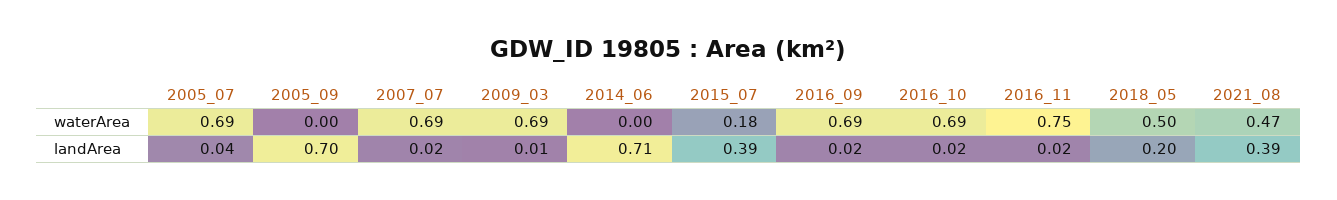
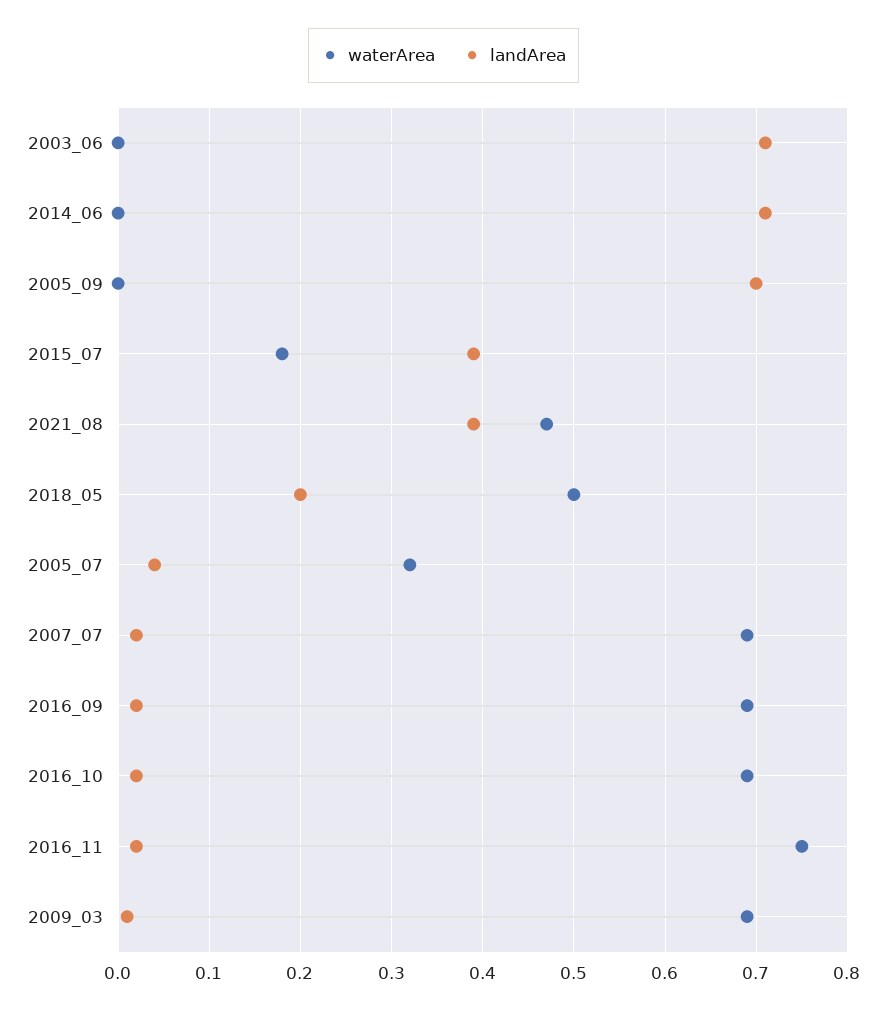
waterArea, 2005_07: 0.69 -> 0.32
waterArea, 2003_06: none -> 0
landArea, 2003_06: none -> 0.71

